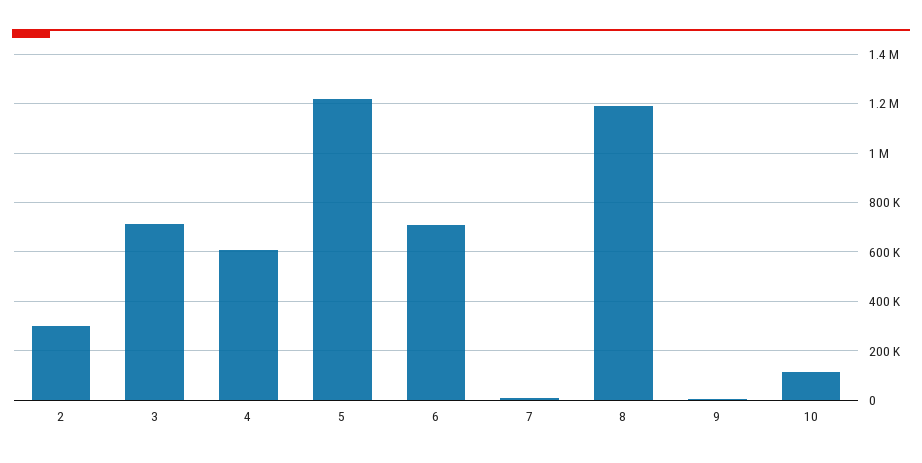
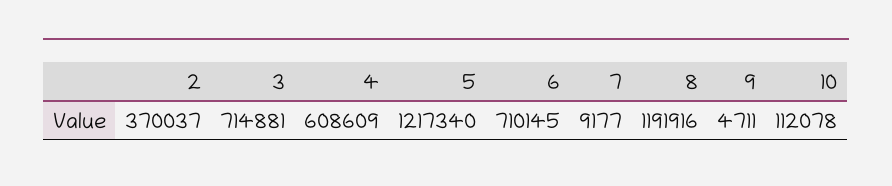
2: 300000 -> 370037

